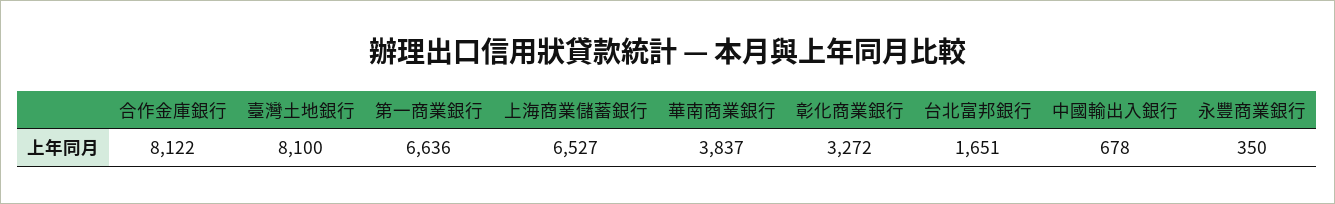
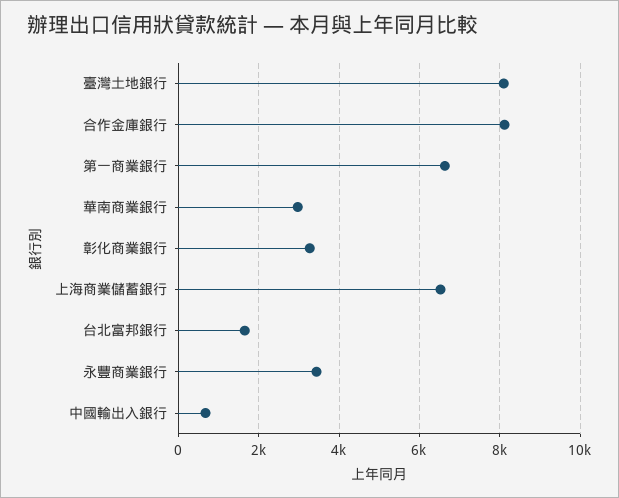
華南商業銀行: 3837 -> 3000
永豐商業銀行: 350 -> 3400

